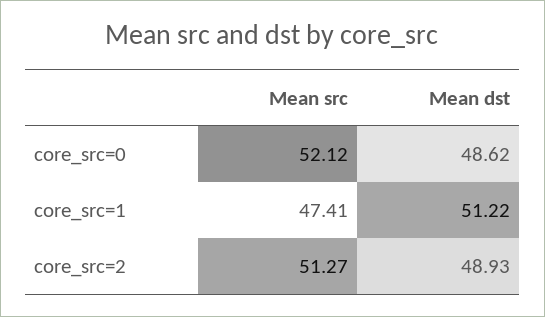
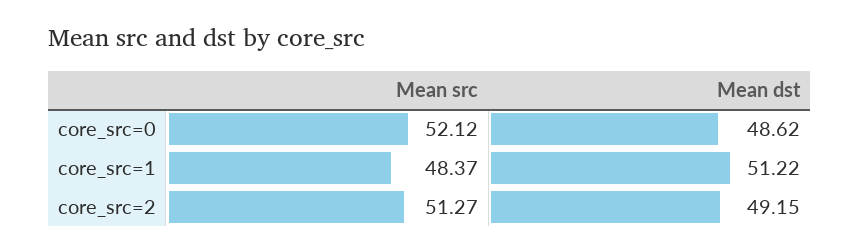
Mean src, core_src=1: 47.41 -> 48.37
Mean dst, core_src=2: 48.93 -> 49.15

